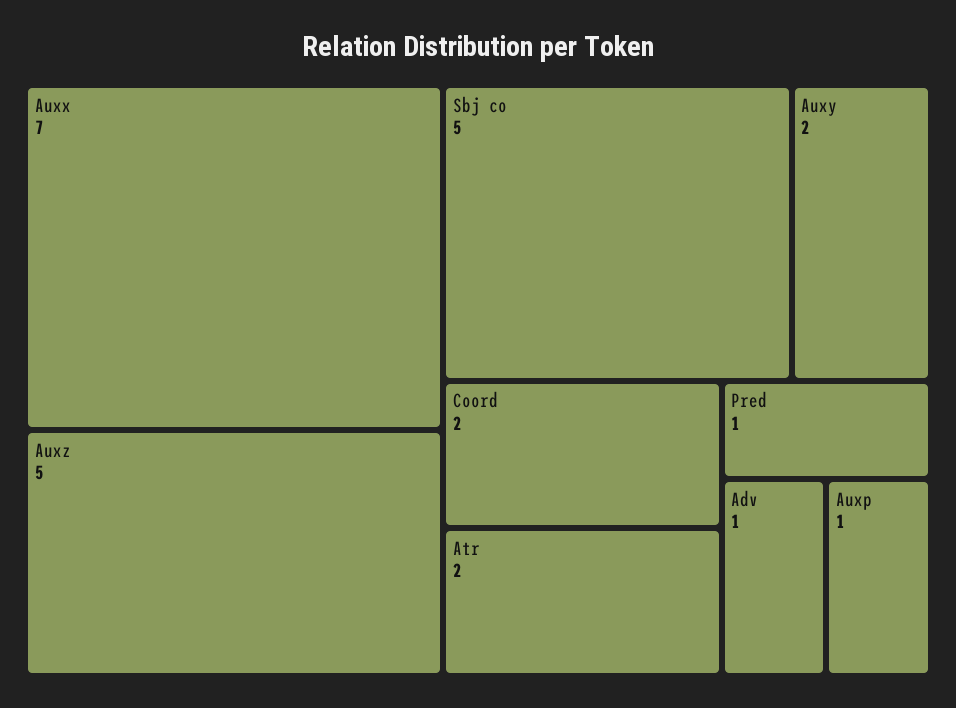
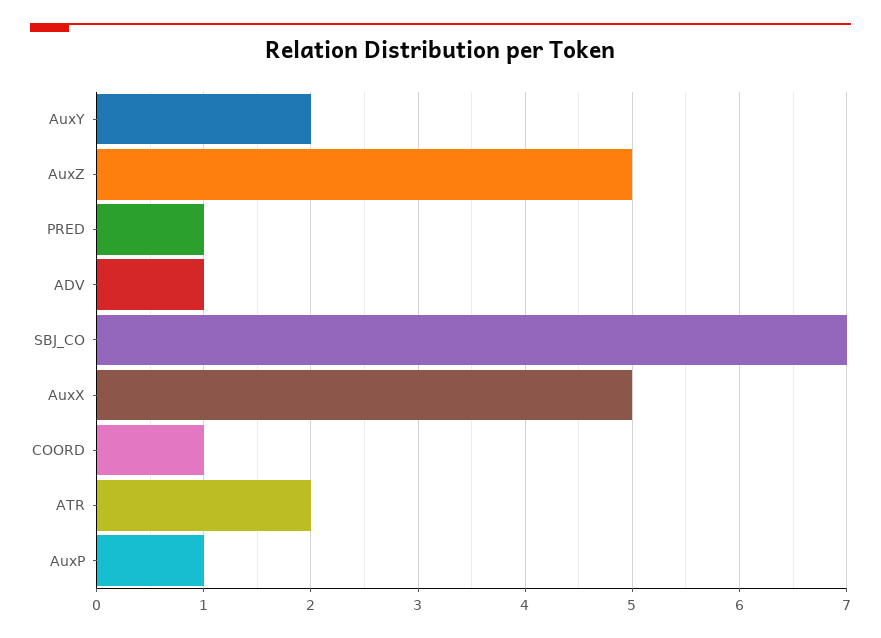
Auxx: 7 -> 5
Sbj co: 5 -> 7
Coord: 2 -> 1

